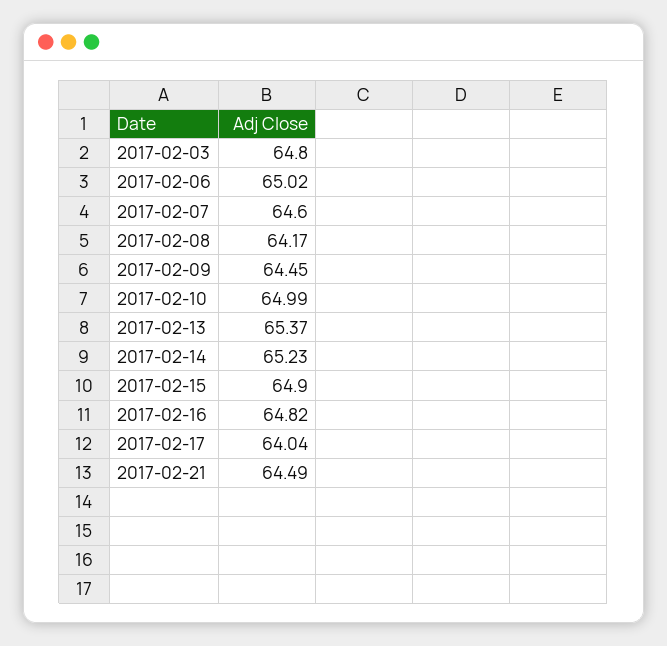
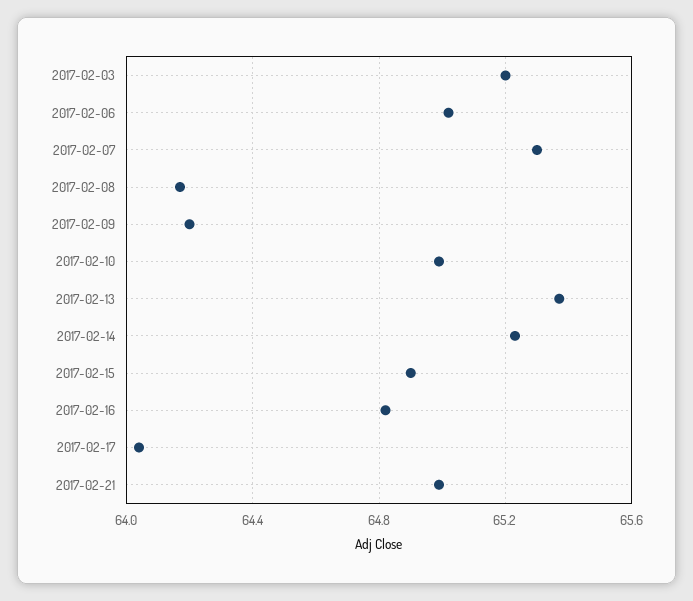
2017-02-03: 64.8 -> 65.2
2017-02-07: 64.6 -> 65.3
2017-02-09: 64.45 -> 64.2
2017-02-21: 64.49 -> 65

